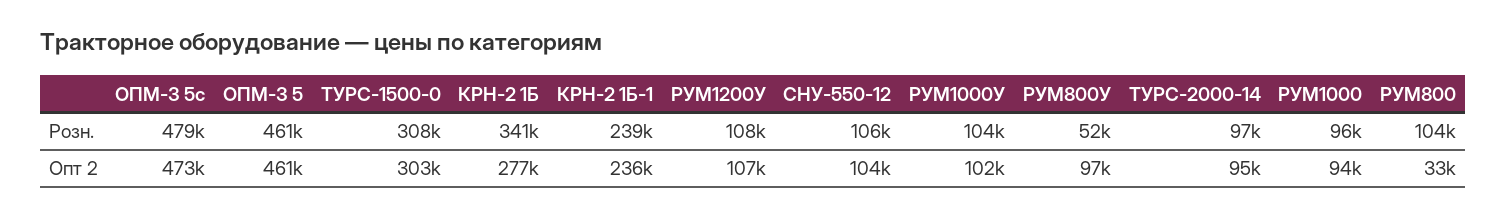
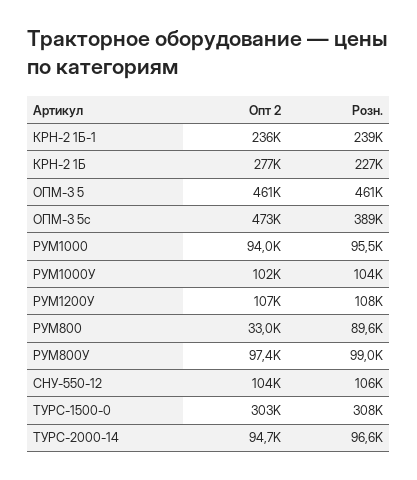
ОПМ-3 5с, Розн.: 479000 -> 389000
КРН-2 1Б, Розн.: 341000 -> 227000
РУМ800У, Розн.: 52000 -> 99000
РУМ800, Розн.: 104000 -> 89600

